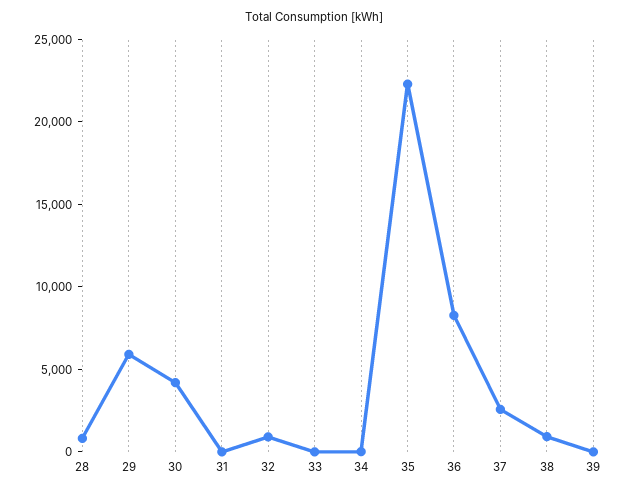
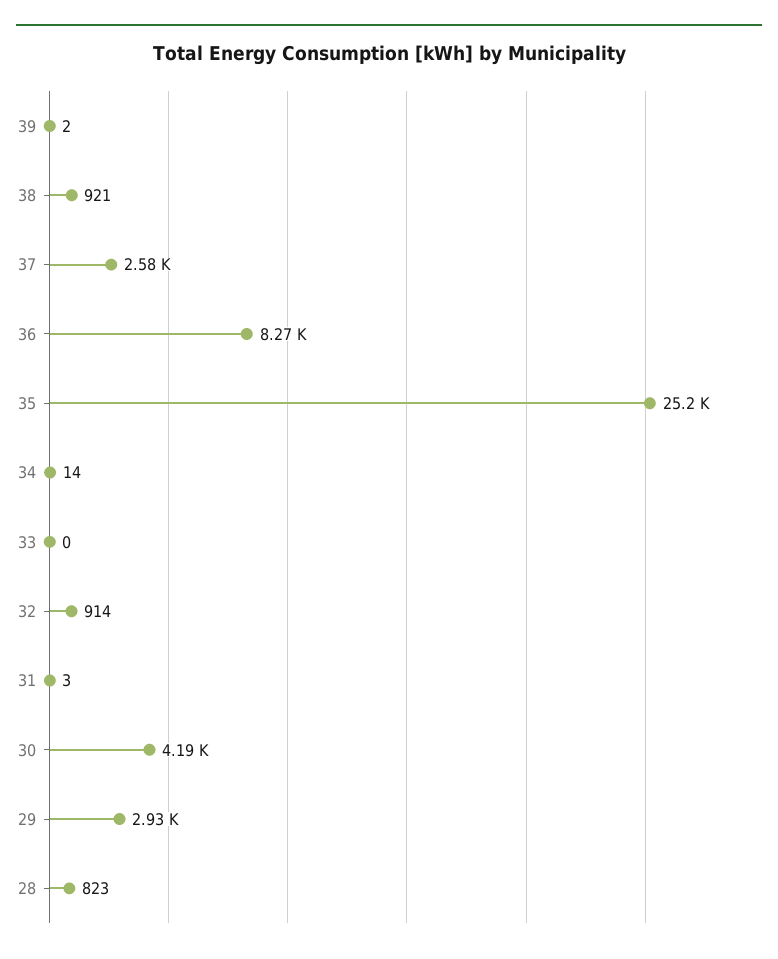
29: 6000 -> 2930
35: 22000 -> 25200

